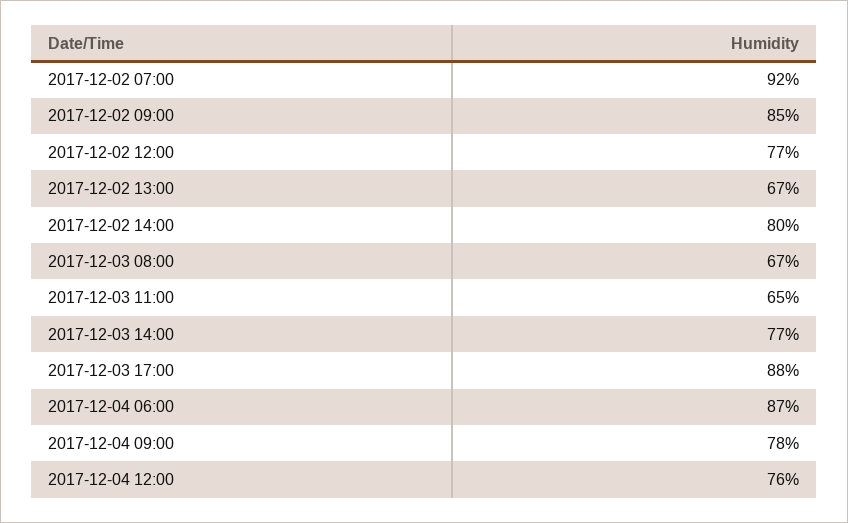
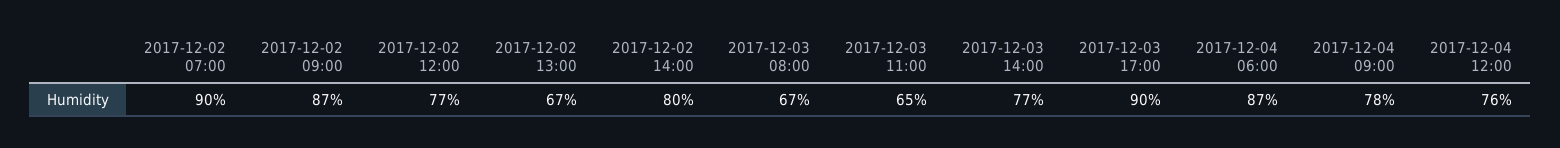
2017-12-02 07:00: 92 -> 90
2017-12-02 09:00: 85 -> 87
2017-12-03 17:00: 88 -> 90

